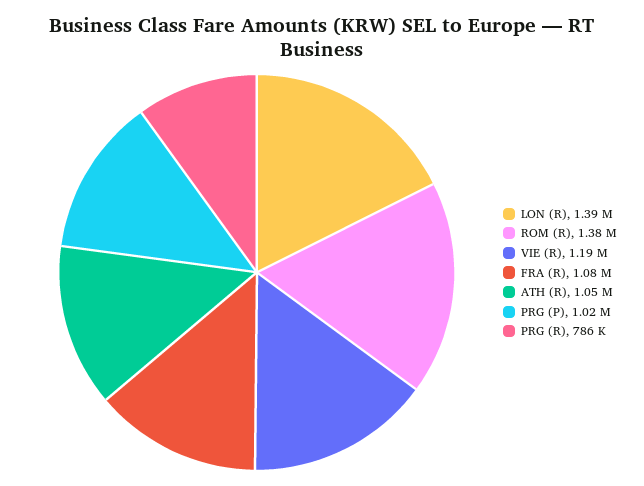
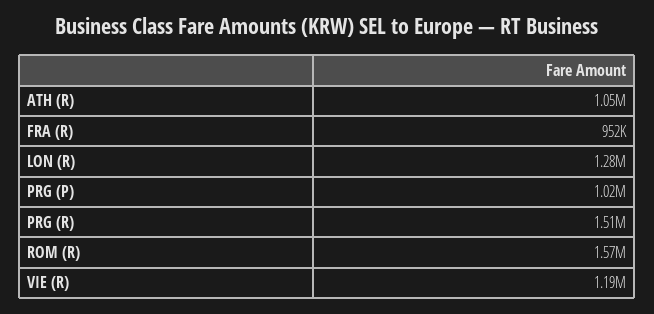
LON (R): 1390000 -> 1280000
ROM (R): 1380000 -> 1570000
FRA (R): 1080000 -> 952000
PRG (R): 786000 -> 1510000

